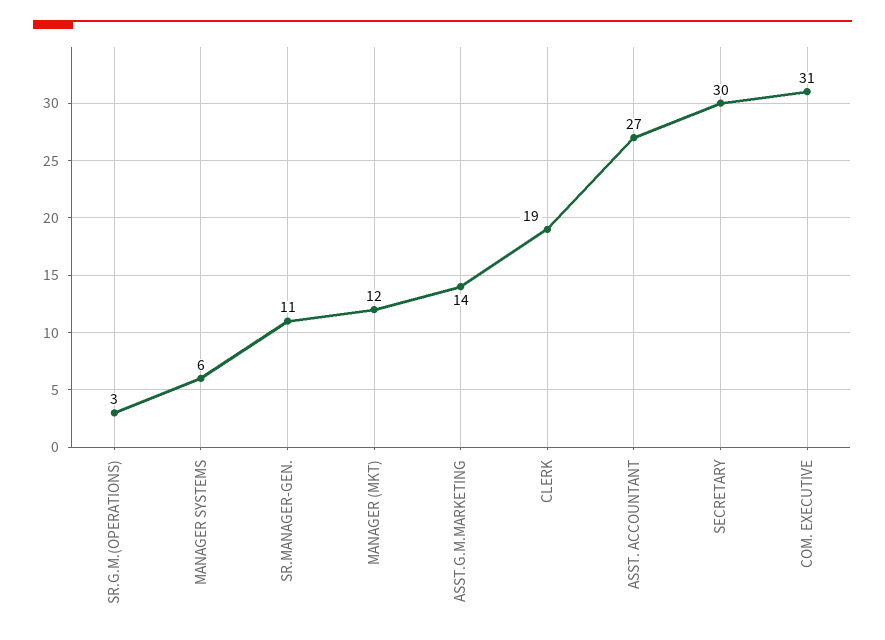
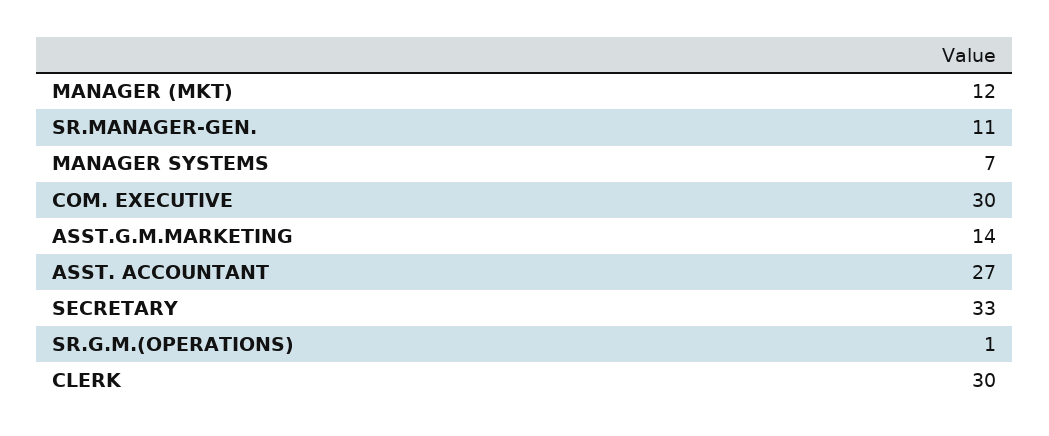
SR.G.M.(OPERATIONS): 3 -> 1
MANAGER SYSTEMS: 6 -> 7
CLERK: 19 -> 30
SECRETARY: 30 -> 33
COM. EXECUTIVE: 31 -> 30

